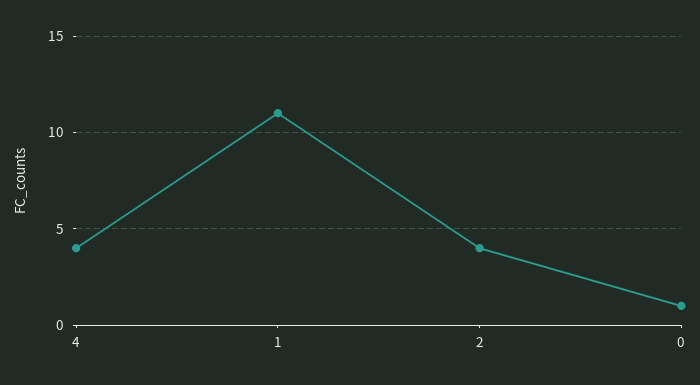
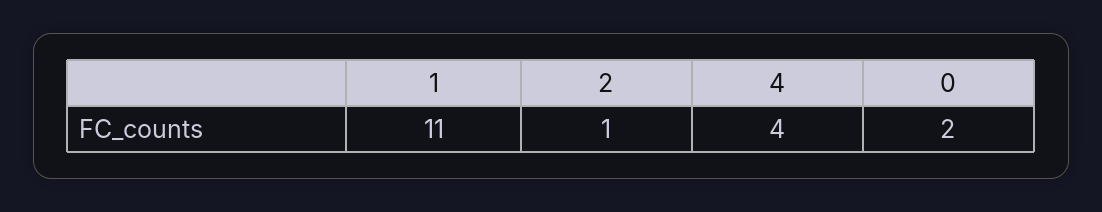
2: 4 -> 1
0: 1 -> 2

